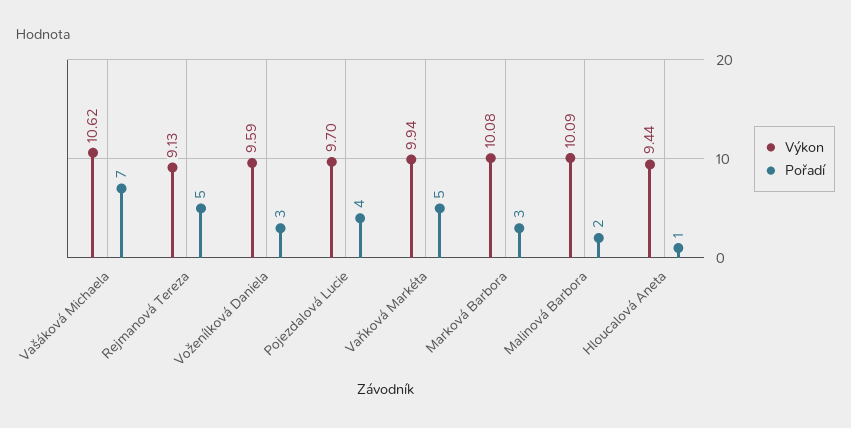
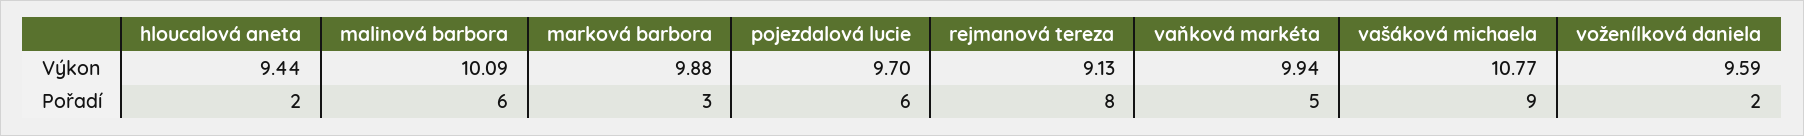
Výkon, Vašáková Michaela: 10.62 -> 10.77
Pořadí, Vašáková Michaela: 7 -> 9
Pořadí, Rejmanová Tereza: 5 -> 8
Pořadí, Voženílková Daniela: 3 -> 2
Pořadí, Pojezdalová Lucie: 4 -> 6
Výkon, Marková Barbora: 10.08 -> 9.88
Pořadí, Malinová Barbora: 2 -> 6
Pořadí, Hloucalová Aneta: 1 -> 2

